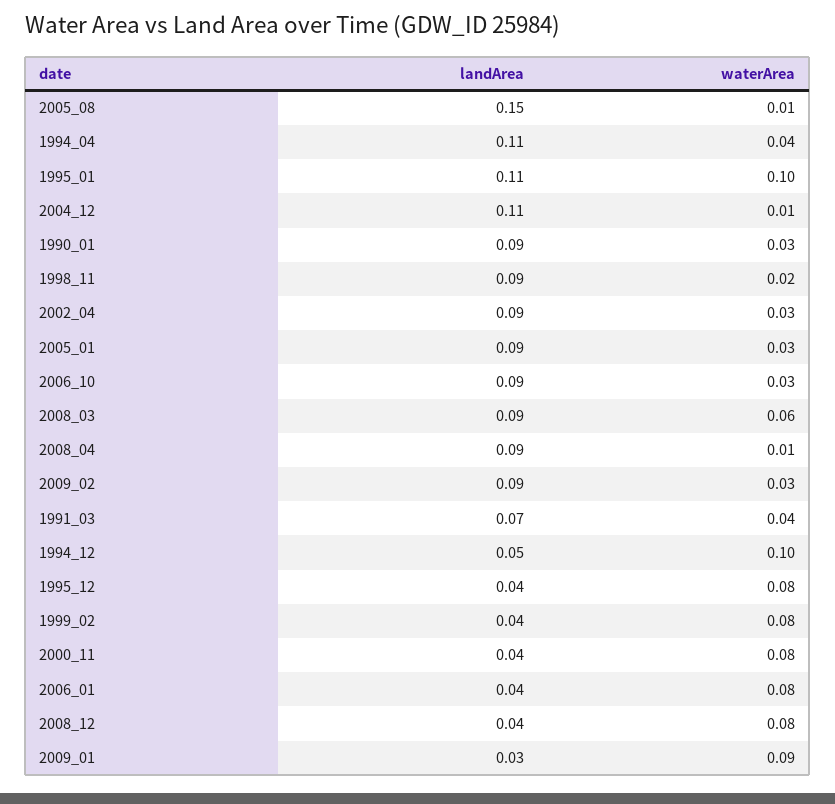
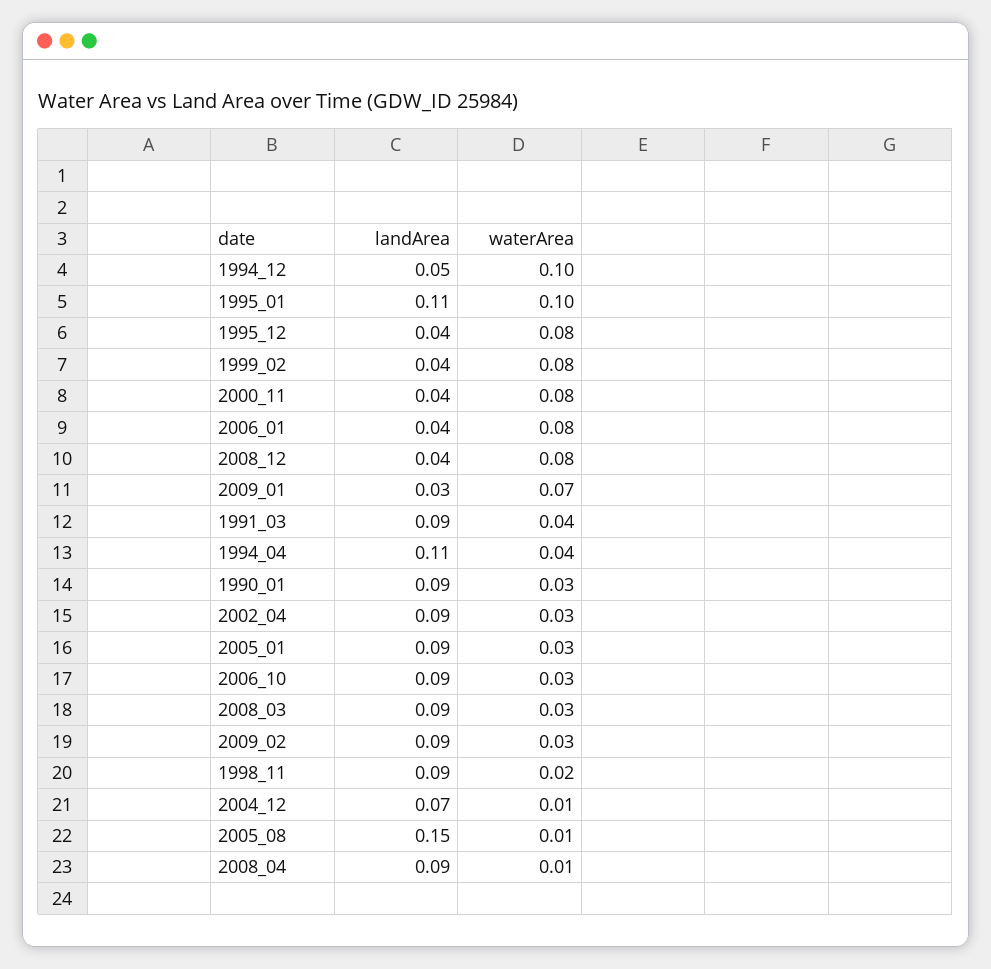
landArea, 2004_12: 0.11 -> 0.07
waterArea, 2008_03: 0.06 -> 0.03
landArea, 1991_03: 0.07 -> 0.09
waterArea, 2009_01: 0.09 -> 0.07

